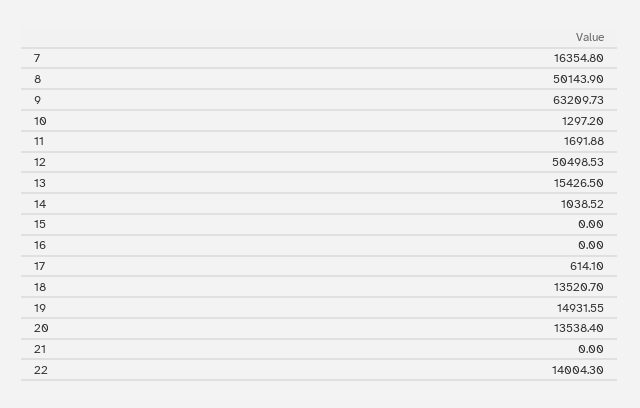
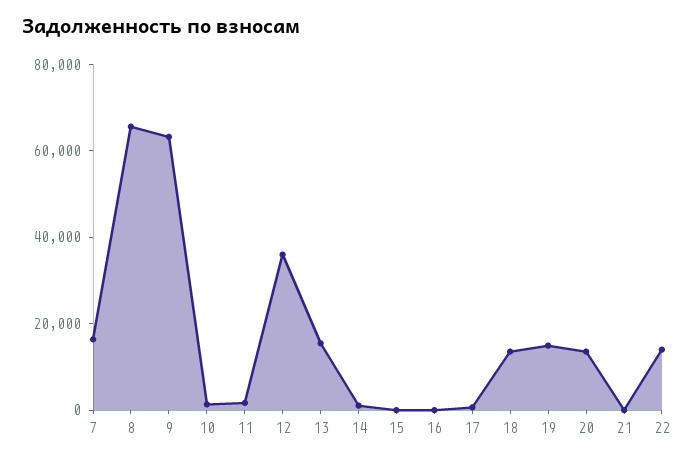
8: 50143.9 -> 65000
12: 50498.53 -> 35000

